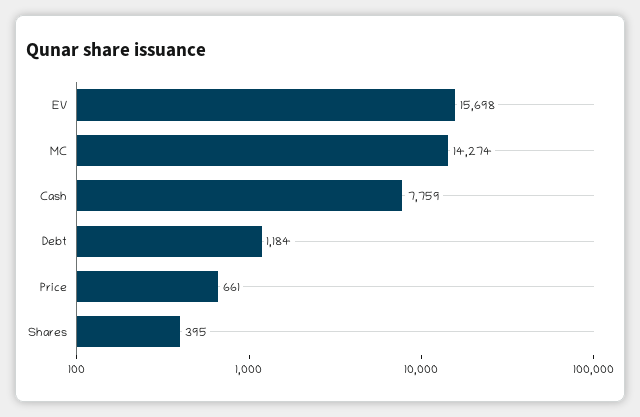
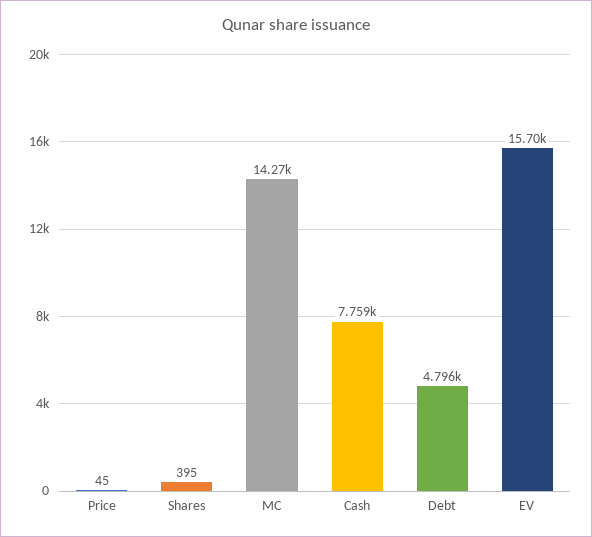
Debt: 1184 -> 4796
Price: 661 -> 45

